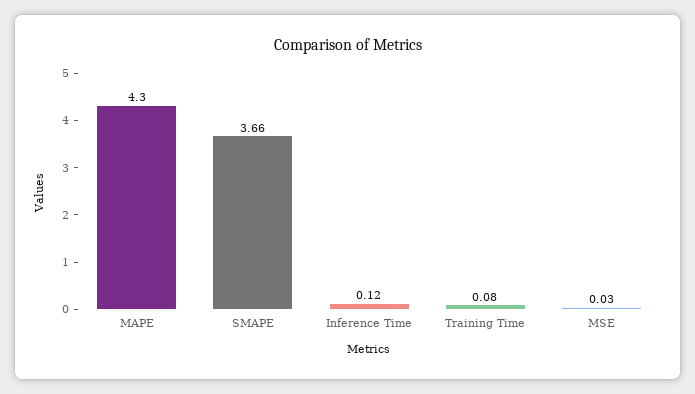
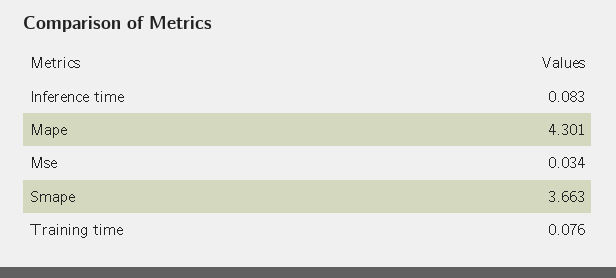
Inference Time: 0.12 -> 0.083

